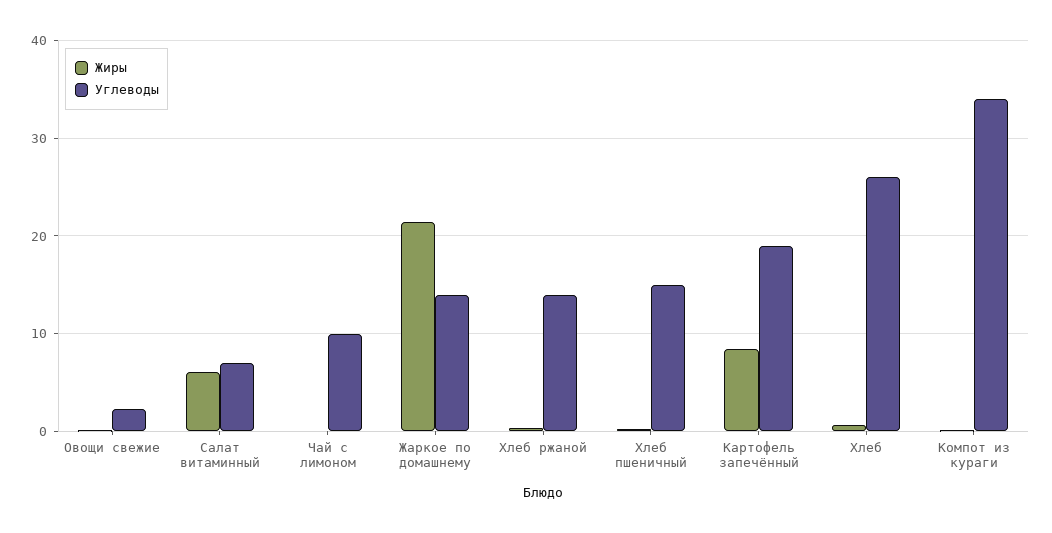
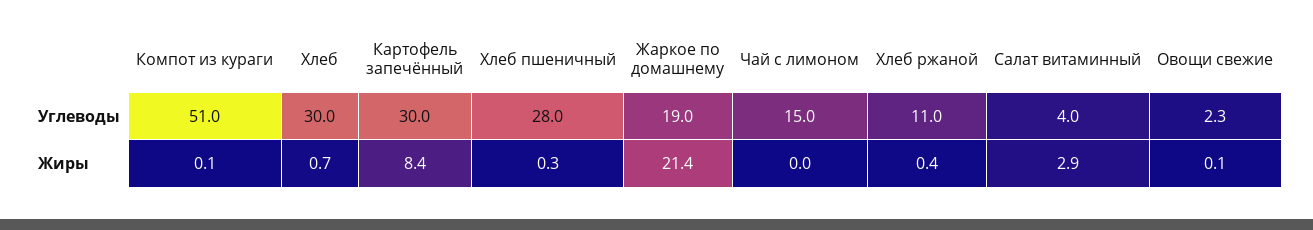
Жиры, Салат витаминный: 6 -> 2.9
Углеводы, Салат витаминный: 7 -> 4
Углеводы, Чай с лимоном: 10 -> 15
Углеводы, Жаркое по домашнему: 14 -> 19
Углеводы, Хлеб ржаной: 14 -> 11
Углеводы, Хлеб пшеничный: 15 -> 28
Углеводы, Картофель запечённый: 19 -> 30
Углеводы, Хлеб: 26 -> 30
Углеводы, Компот из кураги: 34 -> 51

